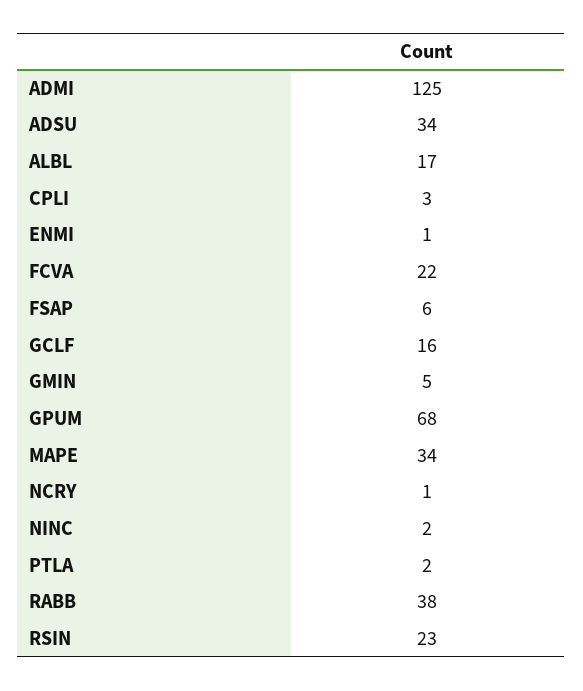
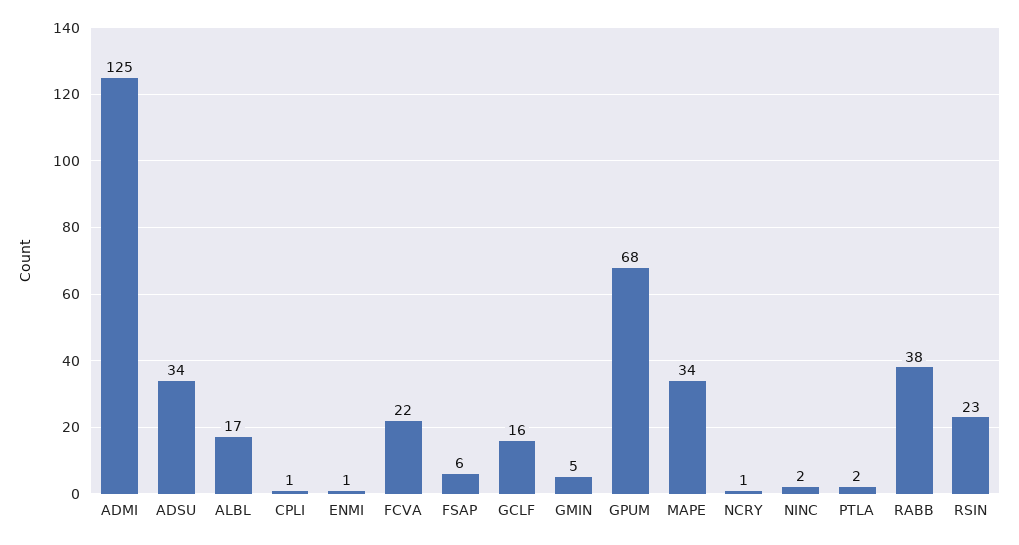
CPLI: 3 -> 1

